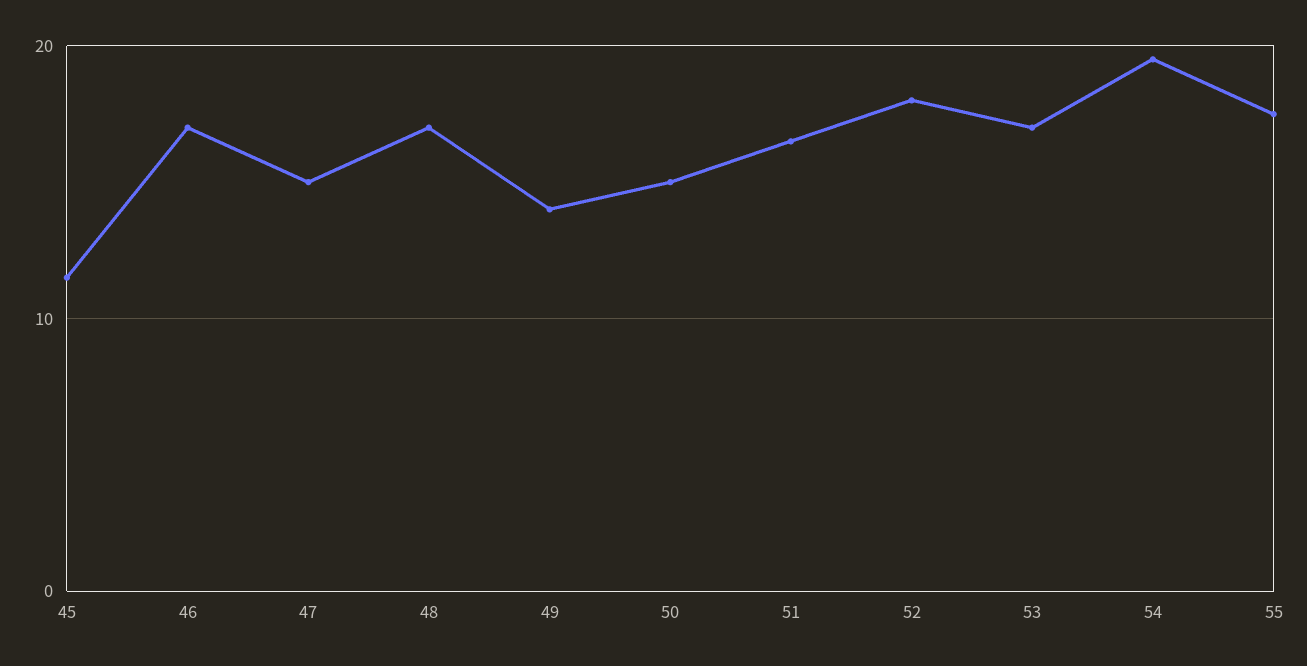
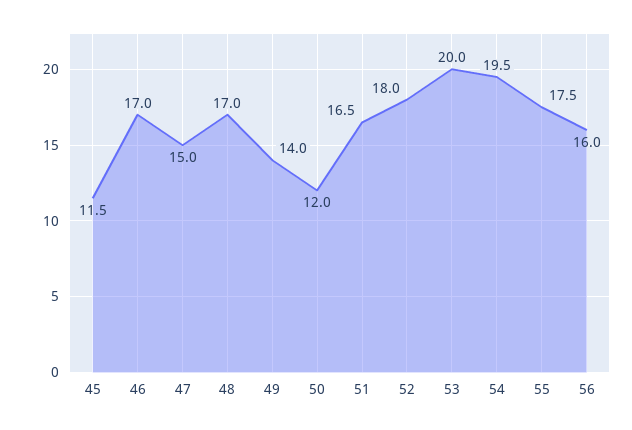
50: 15 -> 12
53: 17 -> 20
56: none -> 16

